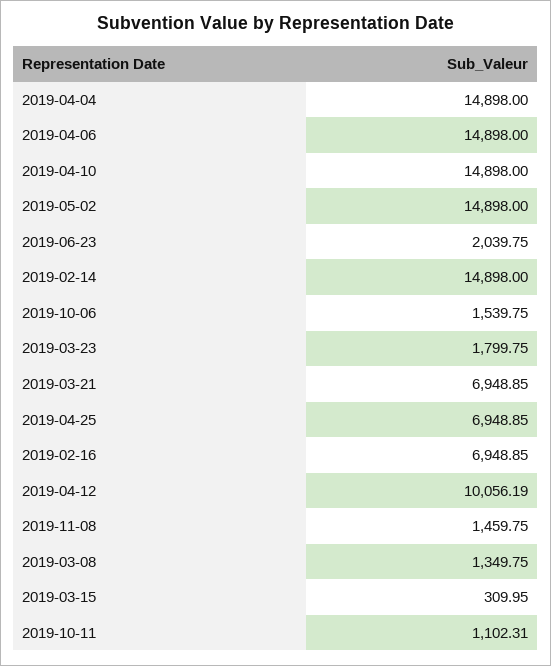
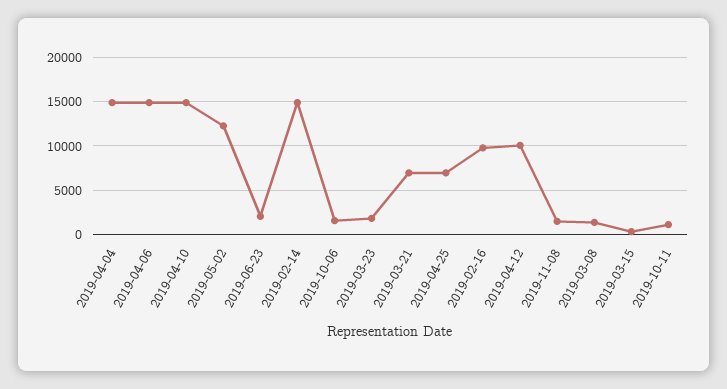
2019-05-02: 14898 -> 12000
2019-02-16: 6948.85 -> 10000

